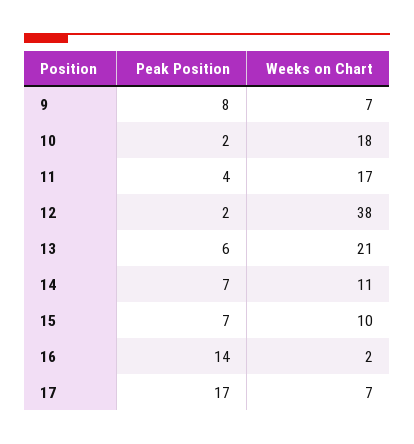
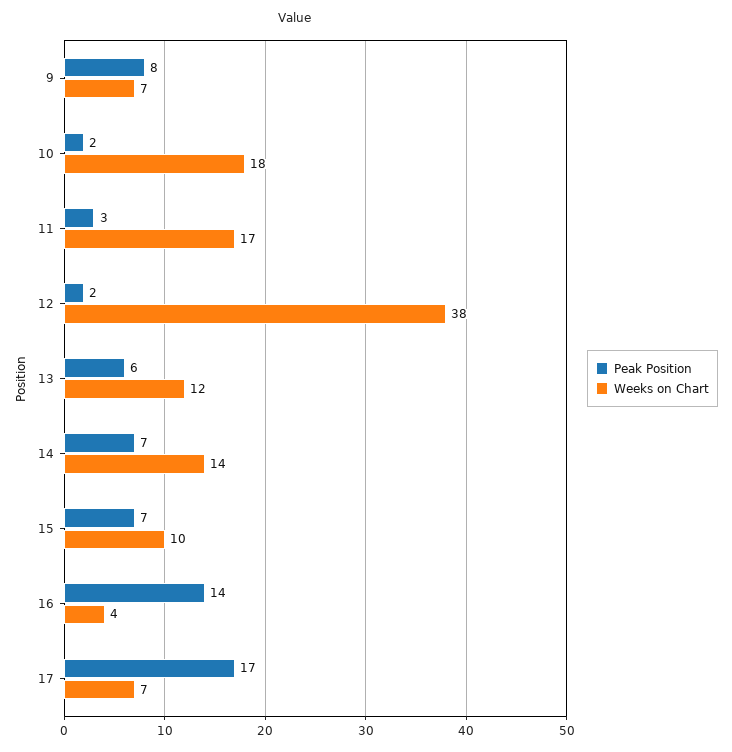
Peak Position, 11: 4 -> 3
Weeks on Chart, 13: 21 -> 12
Weeks on Chart, 14: 11 -> 14
Weeks on Chart, 16: 2 -> 4

